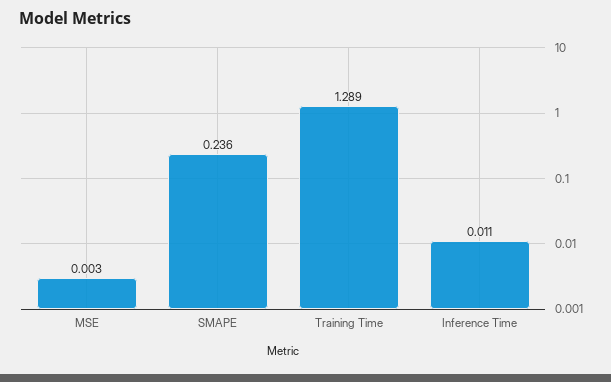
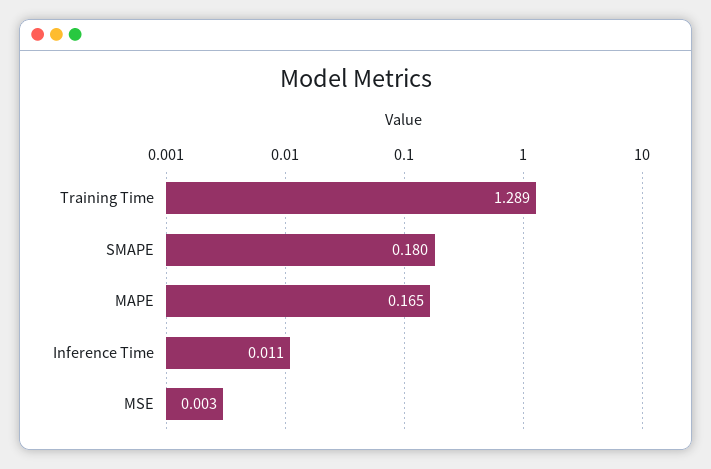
SMAPE: 0.236 -> 0.18
MAPE: none -> 0.165

